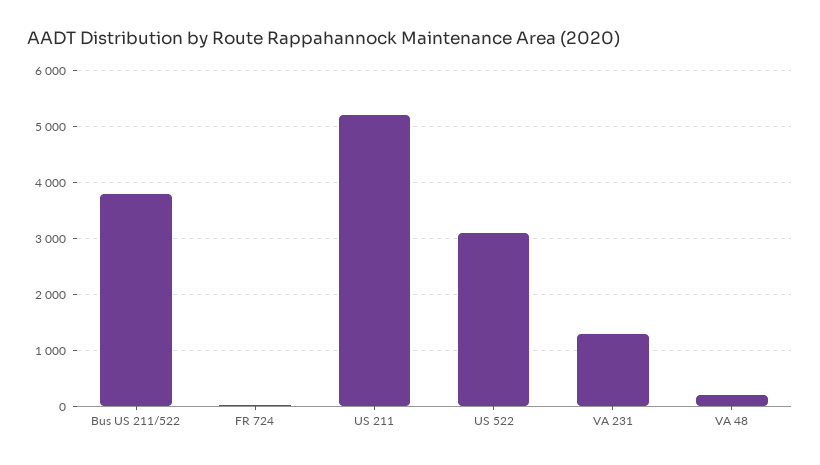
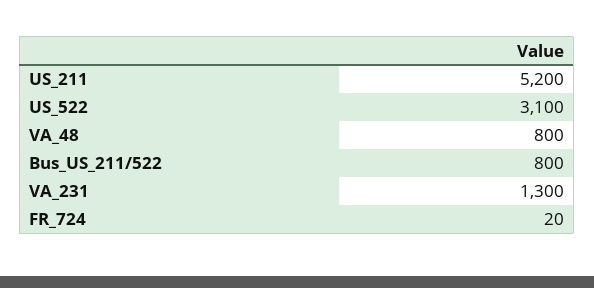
Bus US 211/522: 3800 -> 800
VA 48: 200 -> 800

